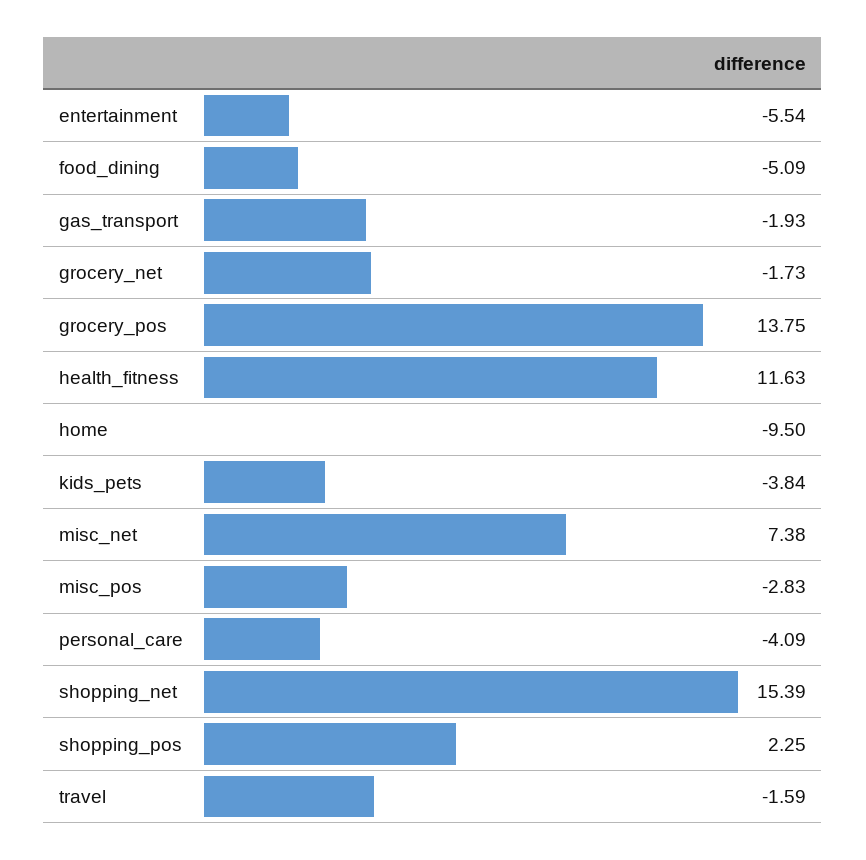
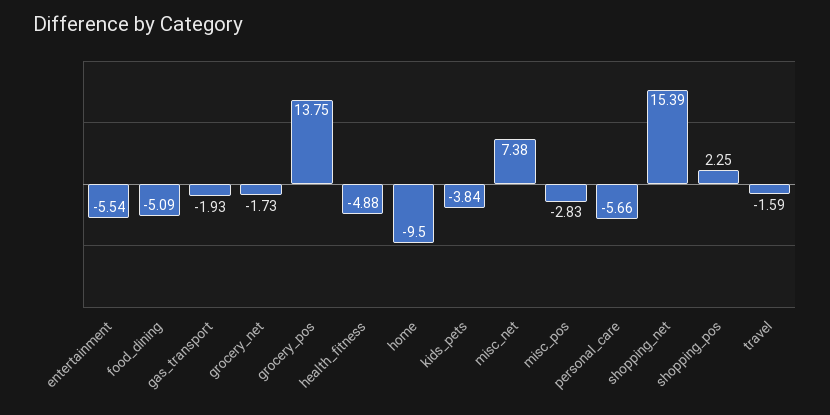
health_fitness: 11.63 -> -4.88
personal_care: -4.09 -> -5.66

